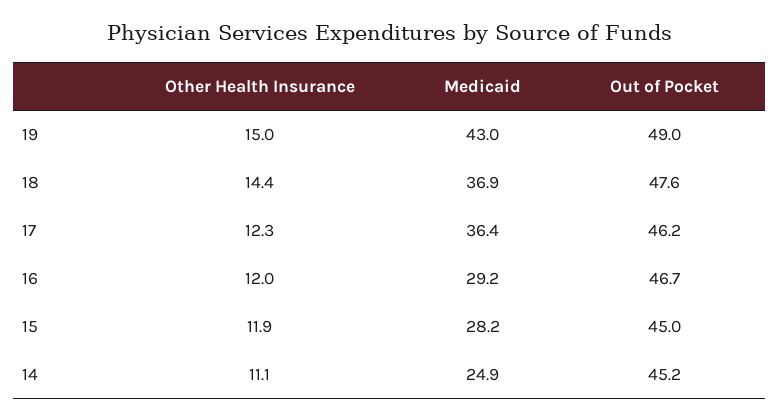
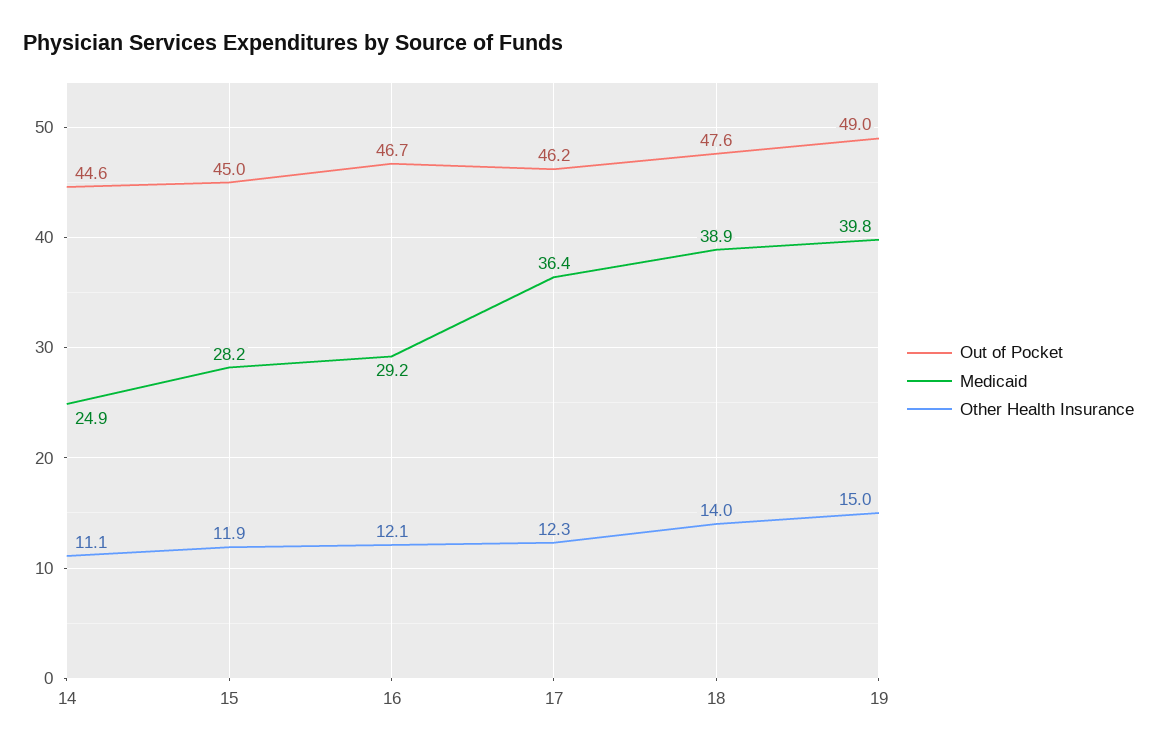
Medicaid, 19: 43 -> 39.8
Other Health Insurance, 18: 14.4 -> 14
Medicaid, 18: 36.9 -> 38.9
Other Health Insurance, 16: 12 -> 12.1
Out of Pocket, 14: 45.2 -> 44.6

